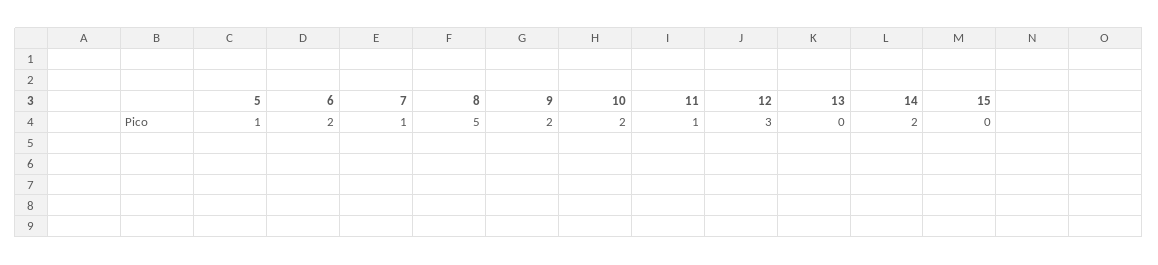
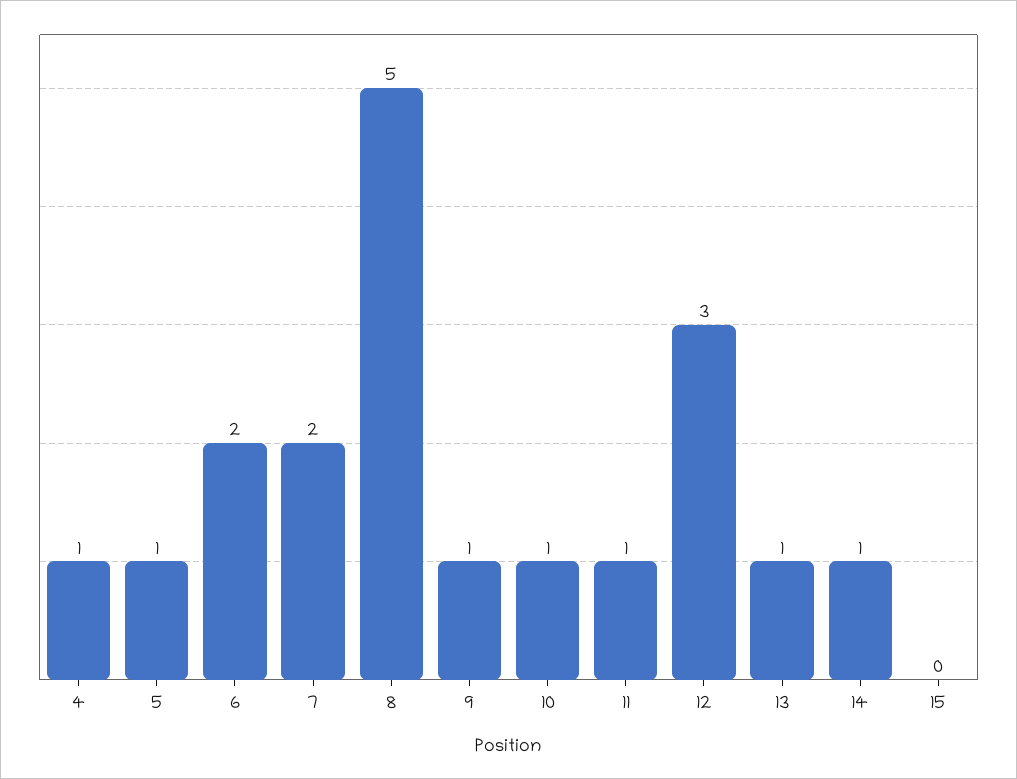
7: 1 -> 2
9: 2 -> 1
10: 2 -> 1
13: 0 -> 1
14: 2 -> 1
4: none -> 1

